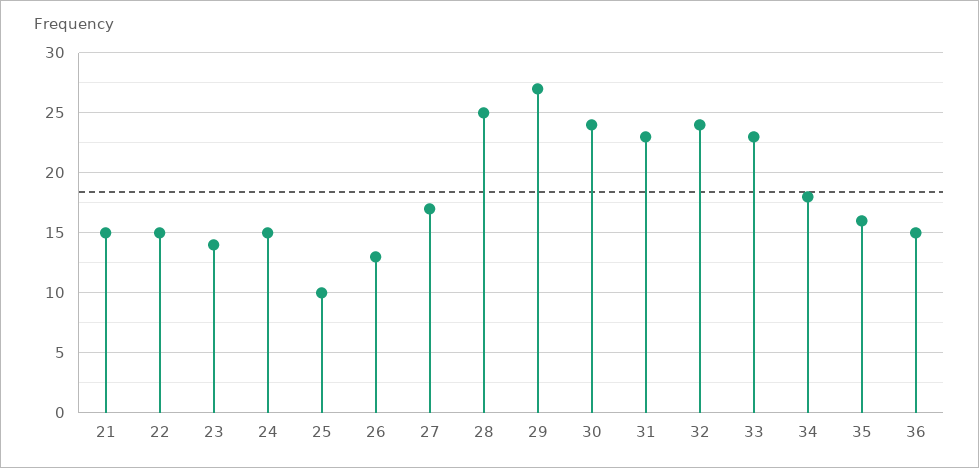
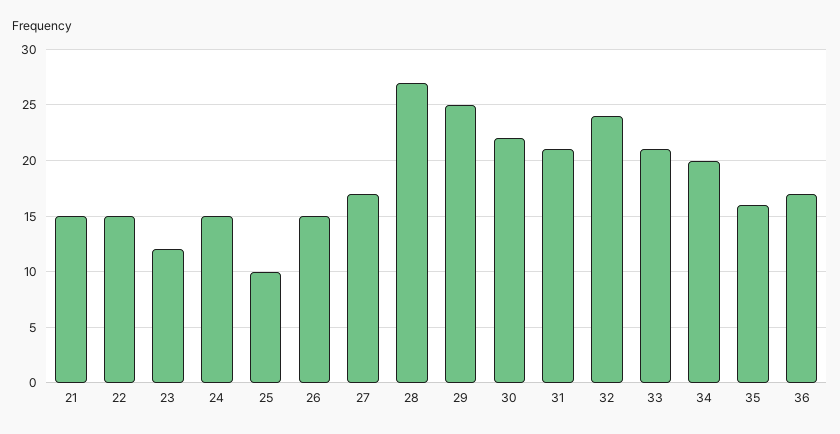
23: 14 -> 12
26: 13 -> 15
28: 25 -> 27
29: 27 -> 25
30: 24 -> 22
31: 23 -> 21
33: 23 -> 21
34: 18 -> 20
36: 15 -> 17

